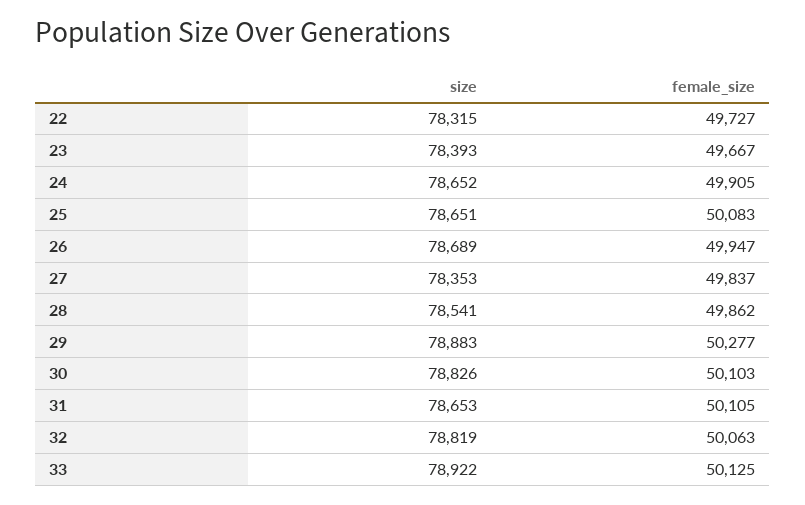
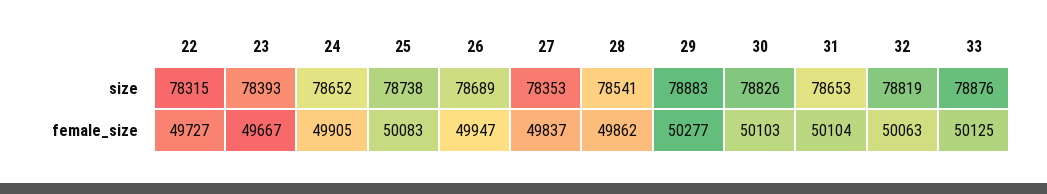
size, 25: 78651 -> 78738
female_size, 31: 50105 -> 50104
size, 33: 78922 -> 78876

